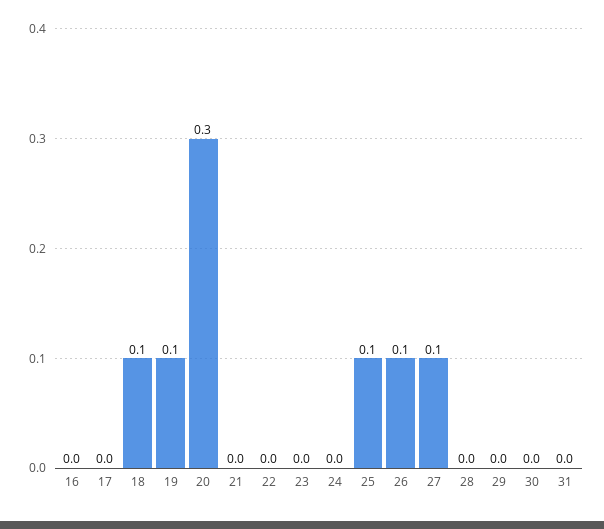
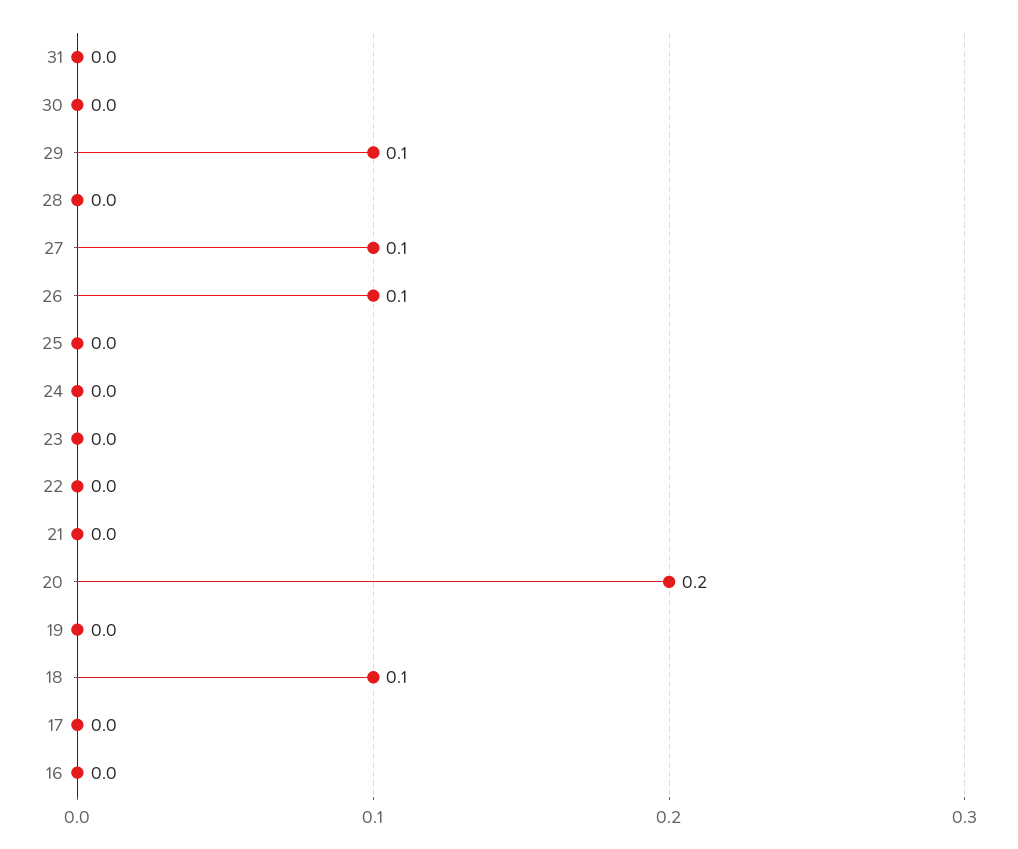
19: 0.1 -> 0
20: 0.3 -> 0.2
25: 0.1 -> 0
29: 0 -> 0.1

